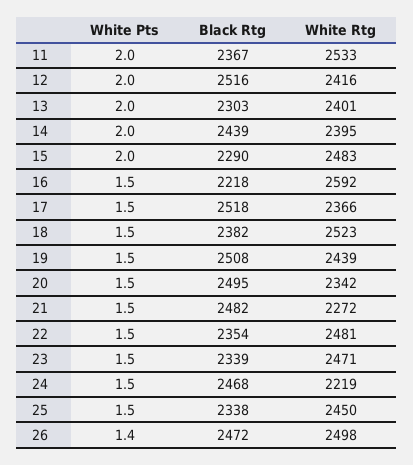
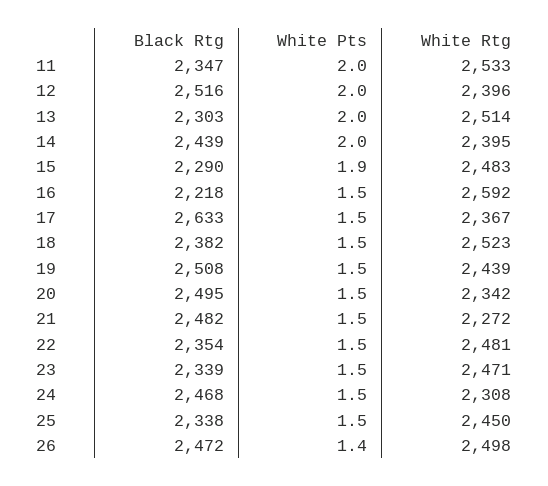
Black Rtg, 11: 2367 -> 2347
White Rtg, 12: 2416 -> 2396
White Rtg, 13: 2401 -> 2514
White Pts, 15: 2 -> 1.9
Black Rtg, 17: 2518 -> 2633
White Rtg, 17: 2366 -> 2367
White Rtg, 24: 2219 -> 2308

